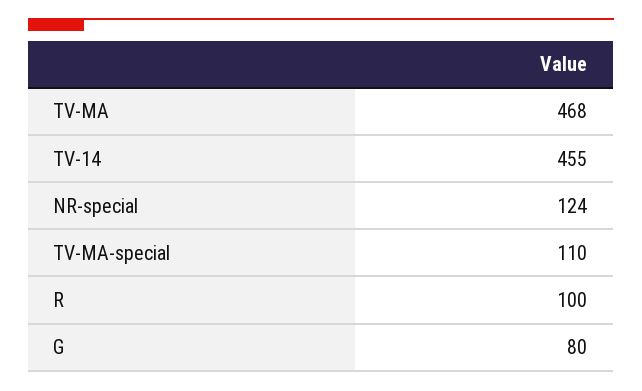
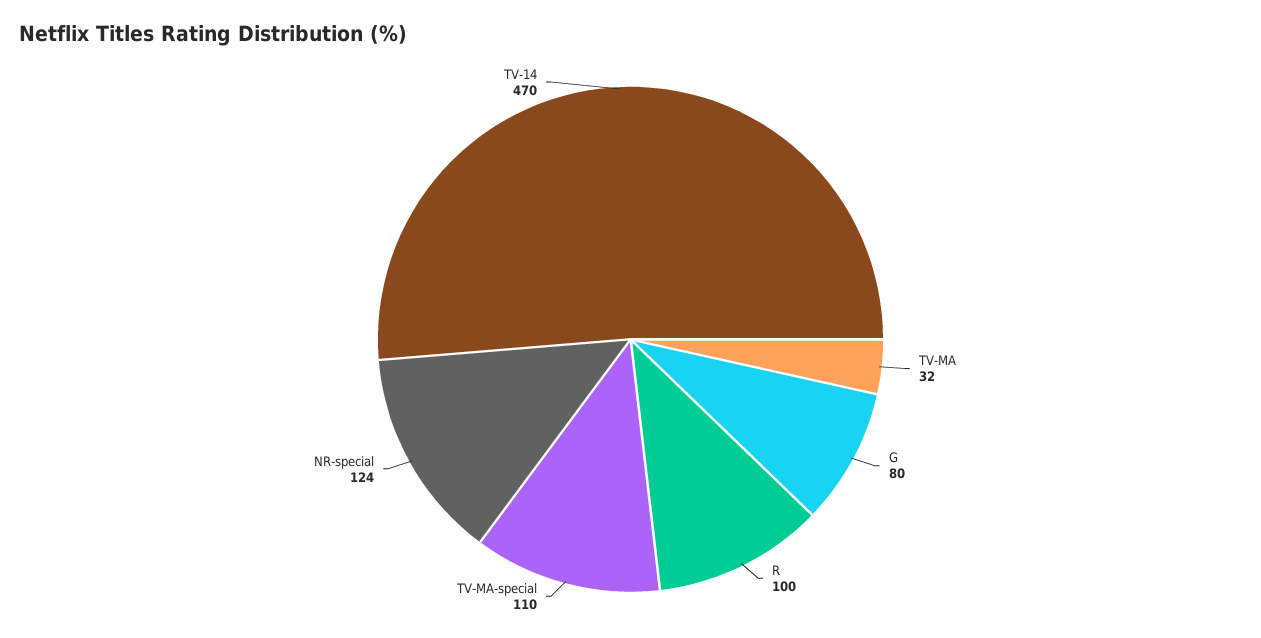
TV-MA: 468 -> 32
TV-14: 455 -> 470

